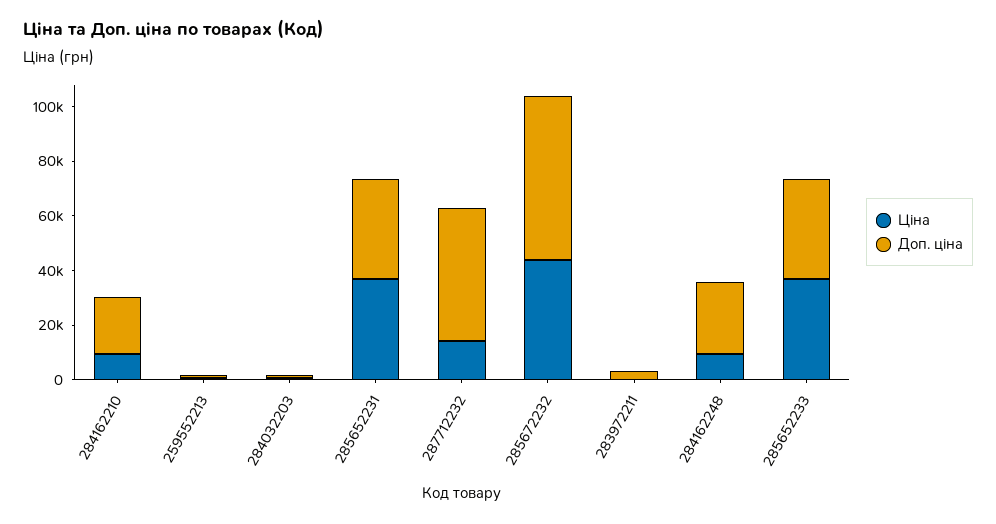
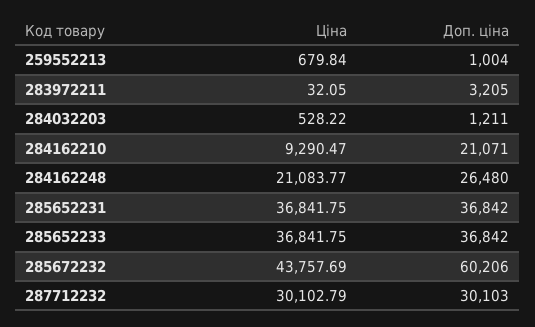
Ціна, 287712232: 15000 -> 30102.79
Доп. ціна, 287712232: 50000 -> 30103
Ціна, 284162248: 10000 -> 21083.77

